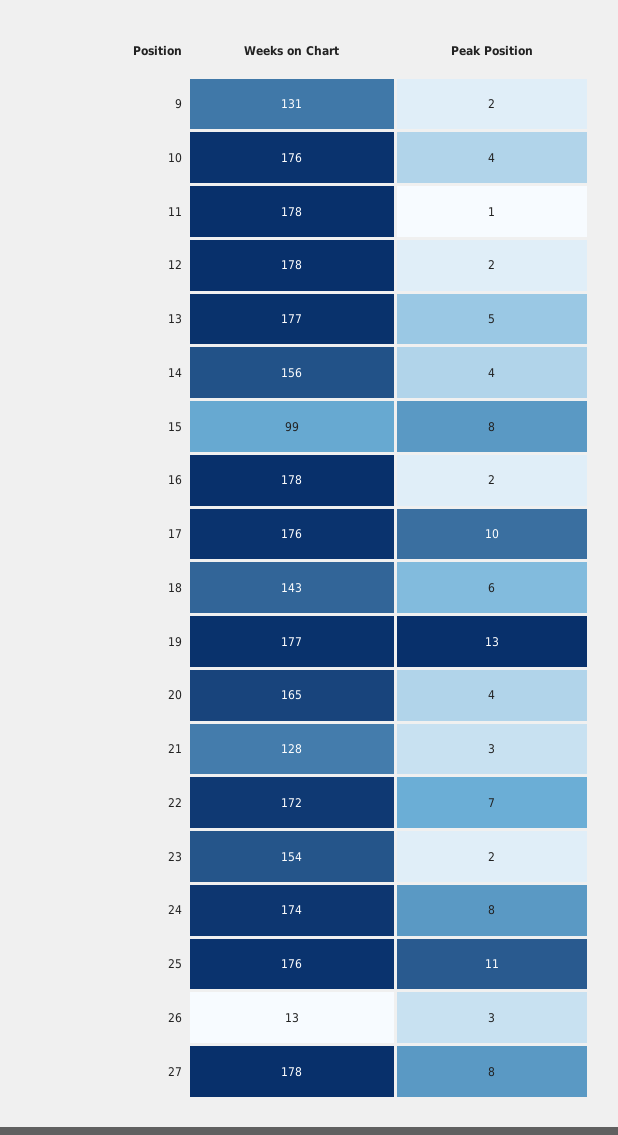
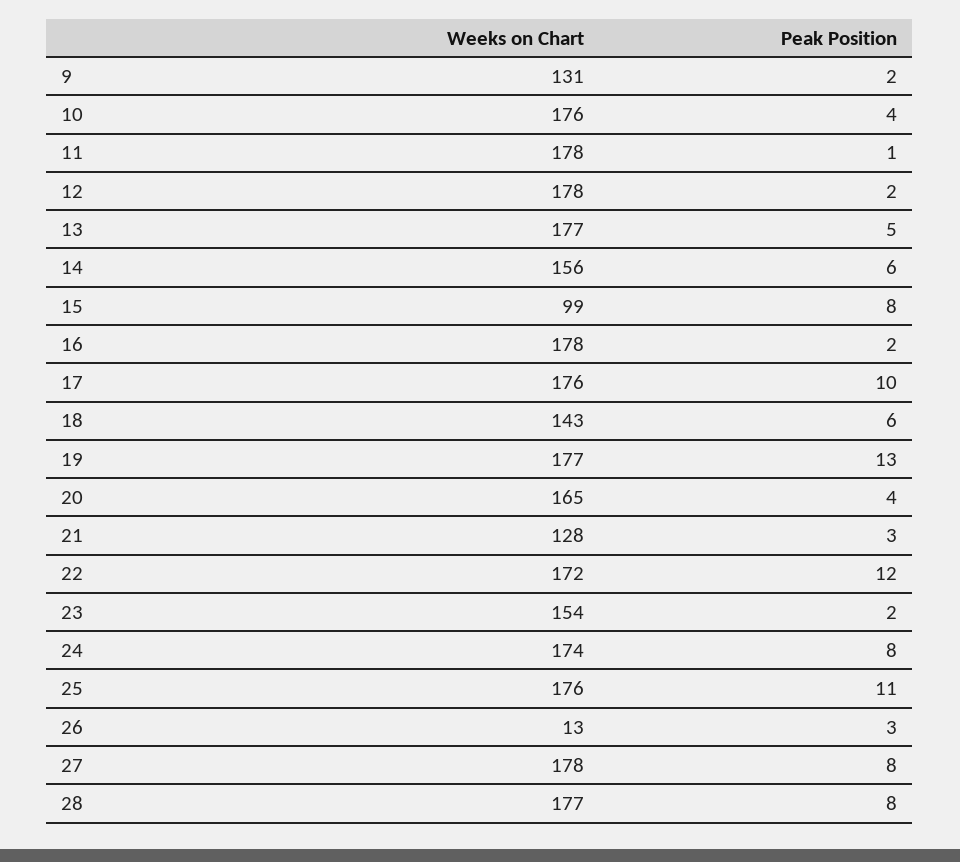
Peak Position, 14: 4 -> 6
Peak Position, 22: 7 -> 12
Weeks on Chart, 28: none -> 177
Peak Position, 28: none -> 8

